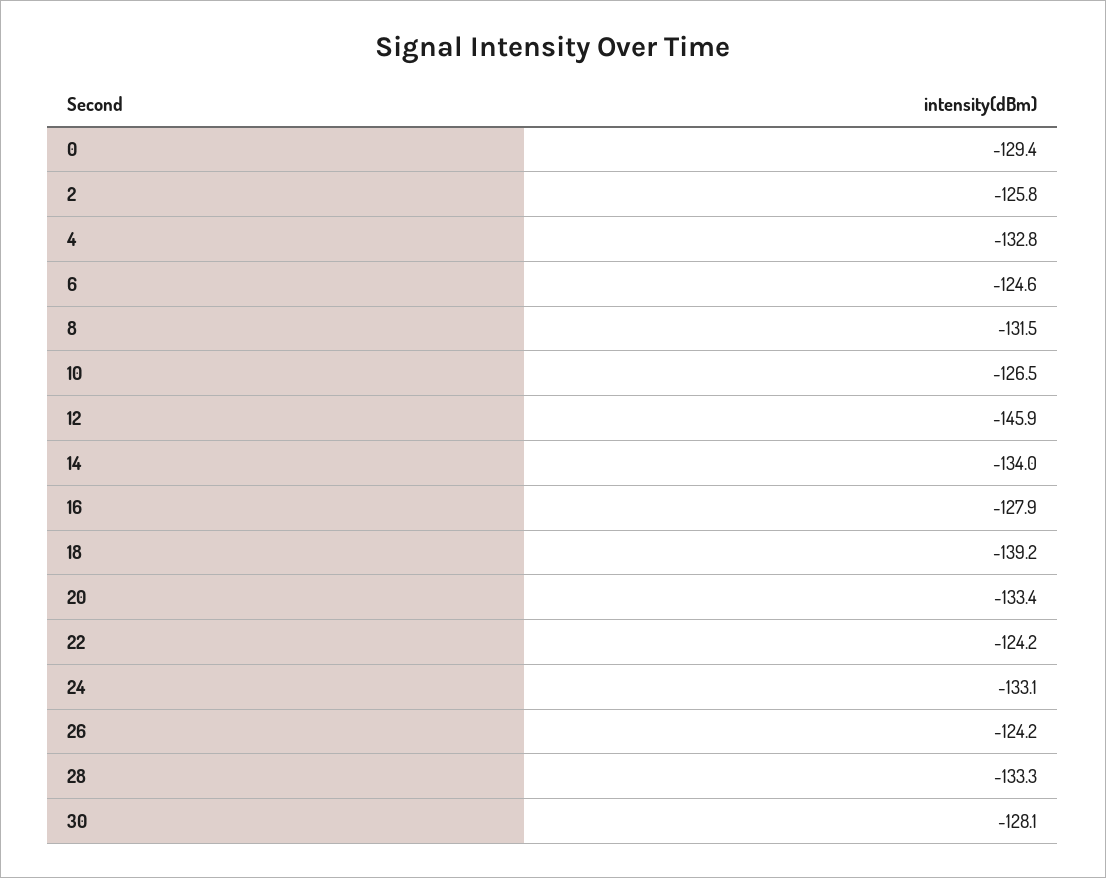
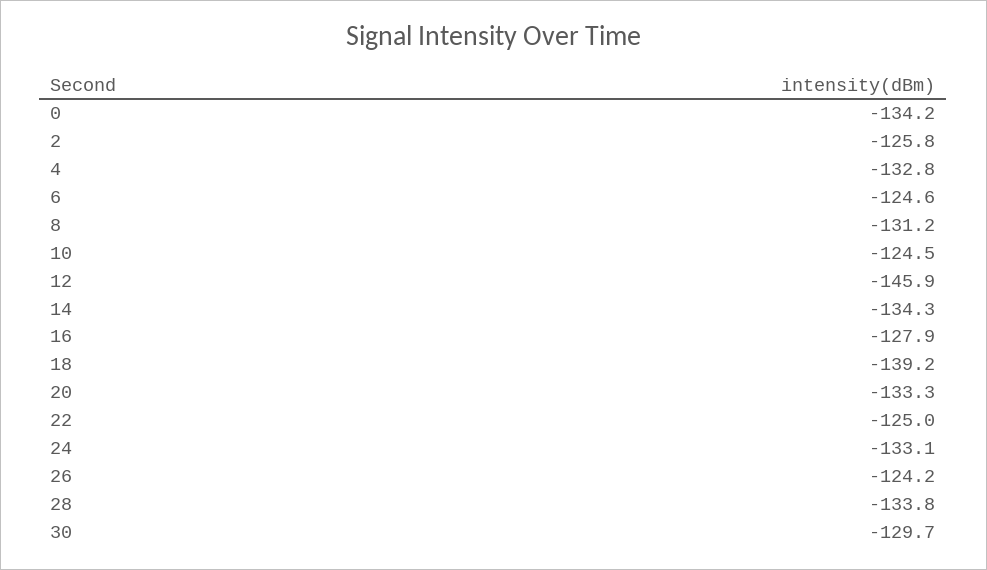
0: -129.4 -> -134.2
8: -131.5 -> -131.2
10: -126.5 -> -124.5
14: -134 -> -134.3
20: -133.4 -> -133.3
22: -124.2 -> -125
28: -133.3 -> -133.8
30: -128.1 -> -129.7

